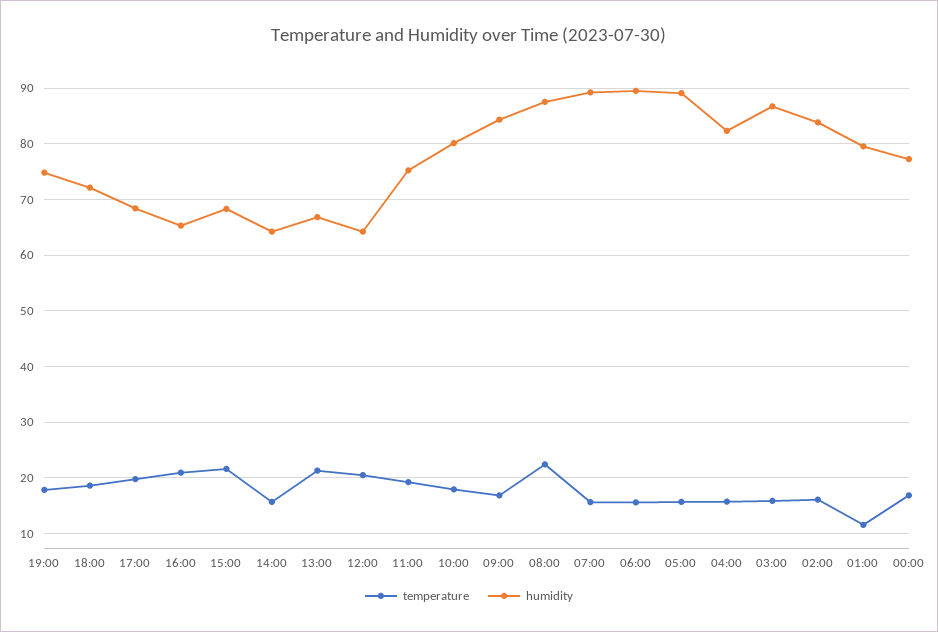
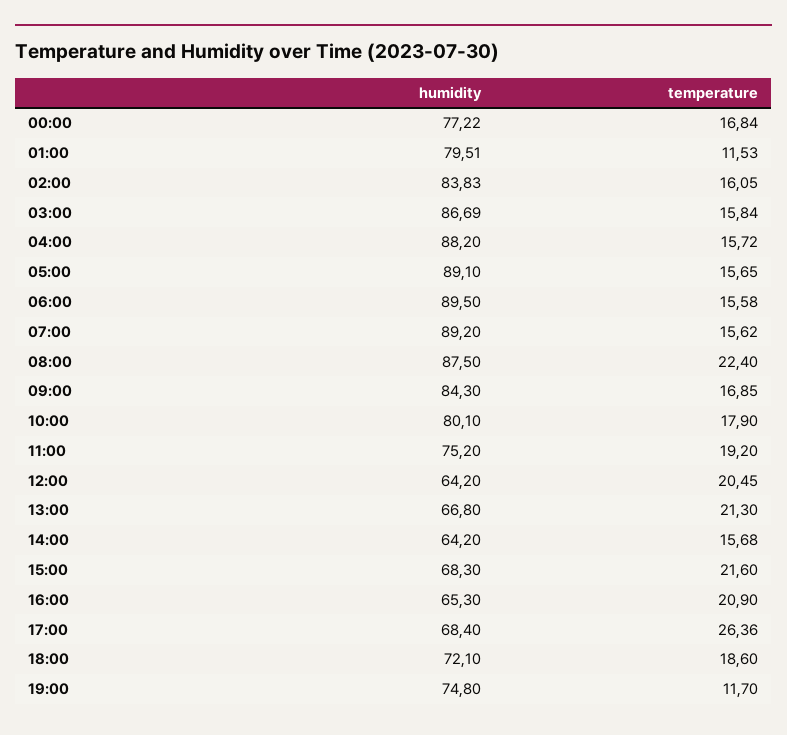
temperature, 19:00: 18 -> 11.7
temperature, 17:00: 20 -> 26.36
humidity, 04:00: 82 -> 88.2

